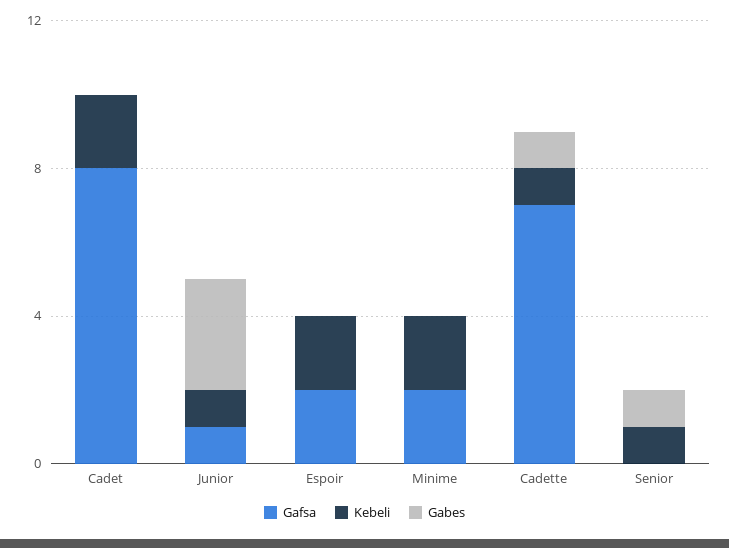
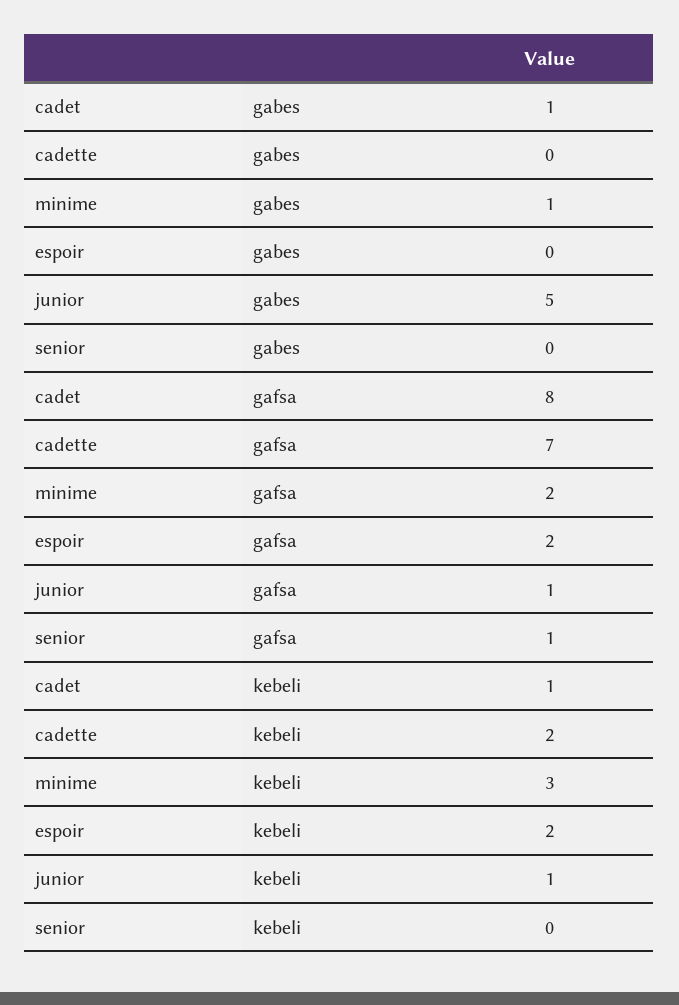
Kebeli, Cadet: 2 -> 1
Gabes, Cadet: 0 -> 1
Gabes, Junior: 3 -> 5
Kebeli, Minime: 2 -> 3
Gabes, Minime: 0 -> 1
Kebeli, Cadette: 1 -> 2
Gabes, Cadette: 1 -> 0
Gafsa, Senior: 0 -> 1
Kebeli, Senior: 1 -> 0
Gabes, Senior: 1 -> 0

